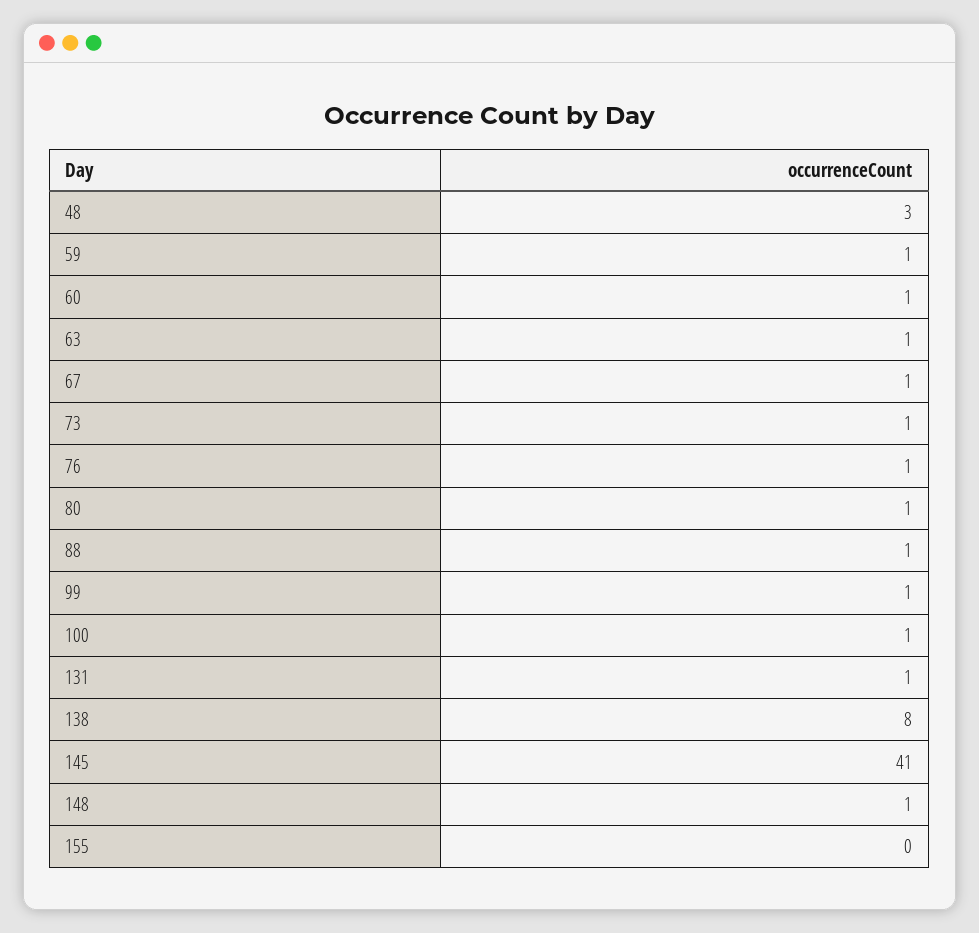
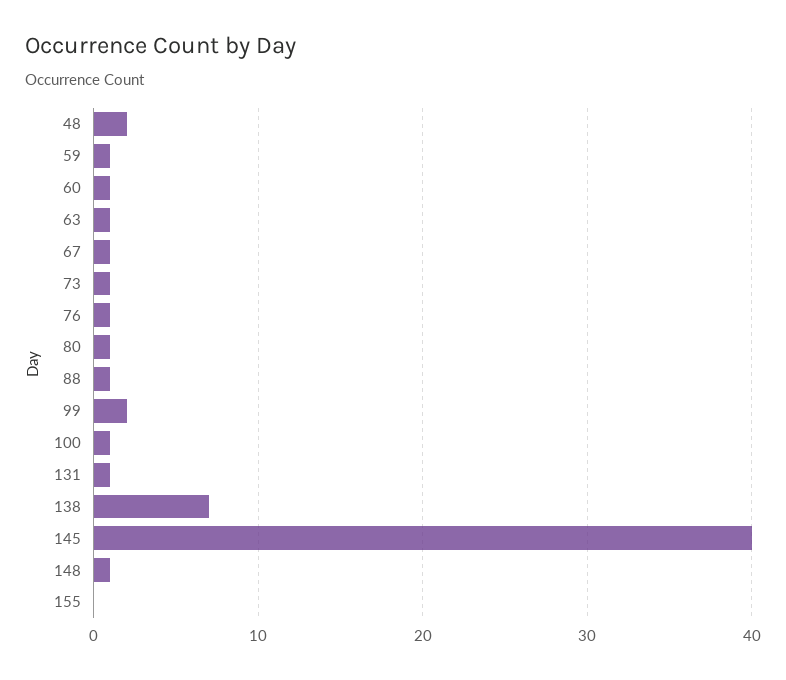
48: 3 -> 2
99: 1 -> 2
138: 8 -> 7
145: 41 -> 40

